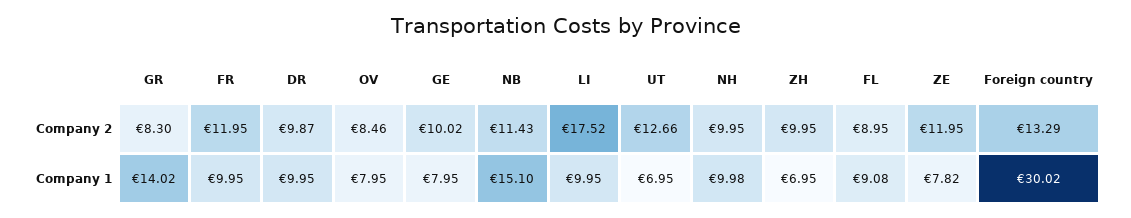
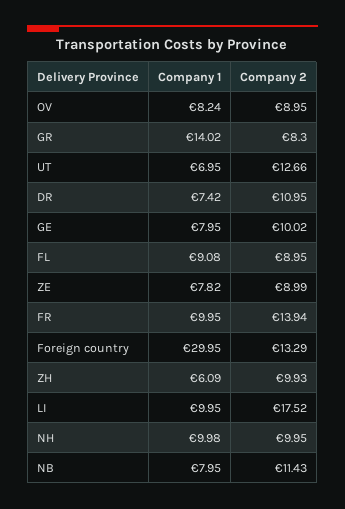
FR, Company 2: 11.95 -> 13.94
DR, Company 2: 9.87 -> 10.95
OV, Company 2: 8.46 -> 8.95
ZH, Company 2: 9.95 -> 9.93
ZE, Company 2: 11.95 -> 8.99
DR, Company 1: 9.95 -> 7.42
OV, Company 1: 7.95 -> 8.24
NB, Company 1: 15.1 -> 7.95
ZH, Company 1: 6.95 -> 6.09
Foreign country, Company 1: 30.02 -> 29.95

